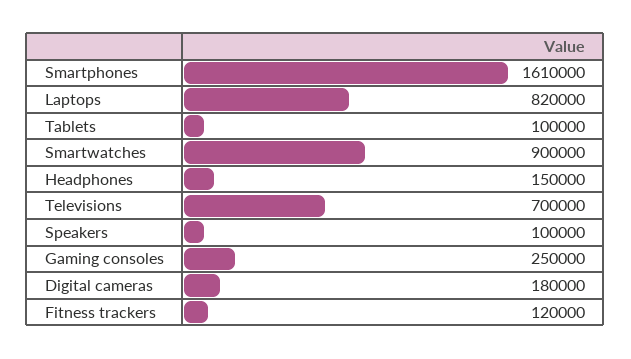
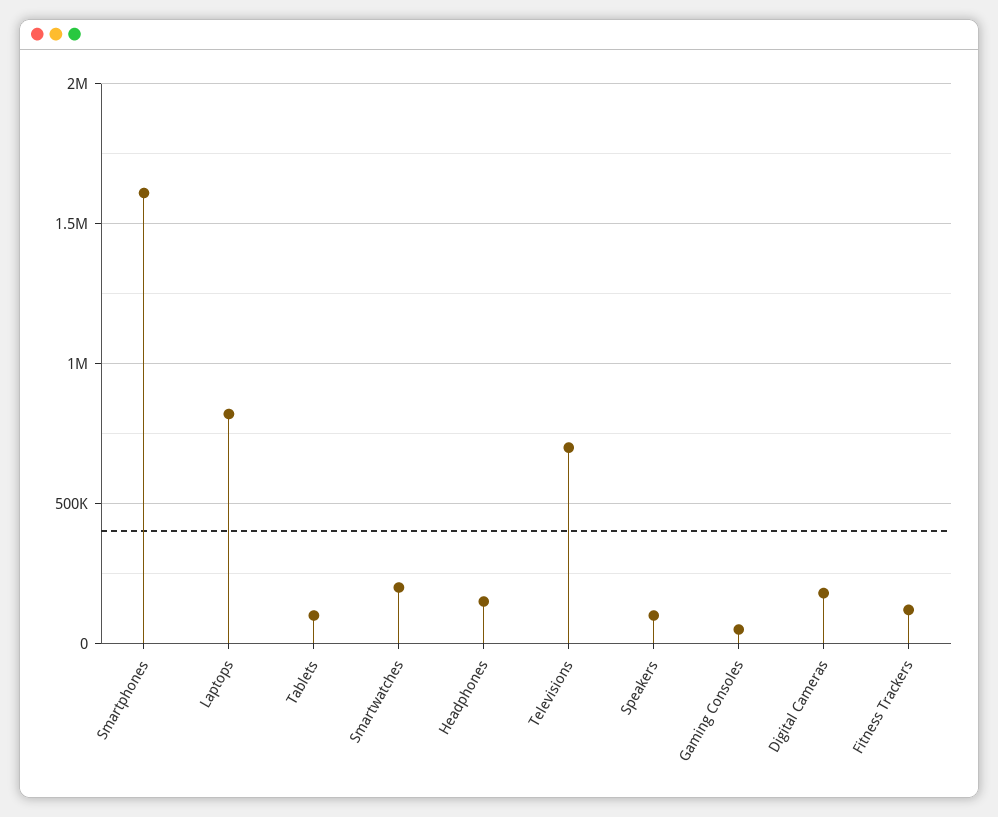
Smartwatches: 900000 -> 200000
Gaming consoles: 250000 -> 50000

